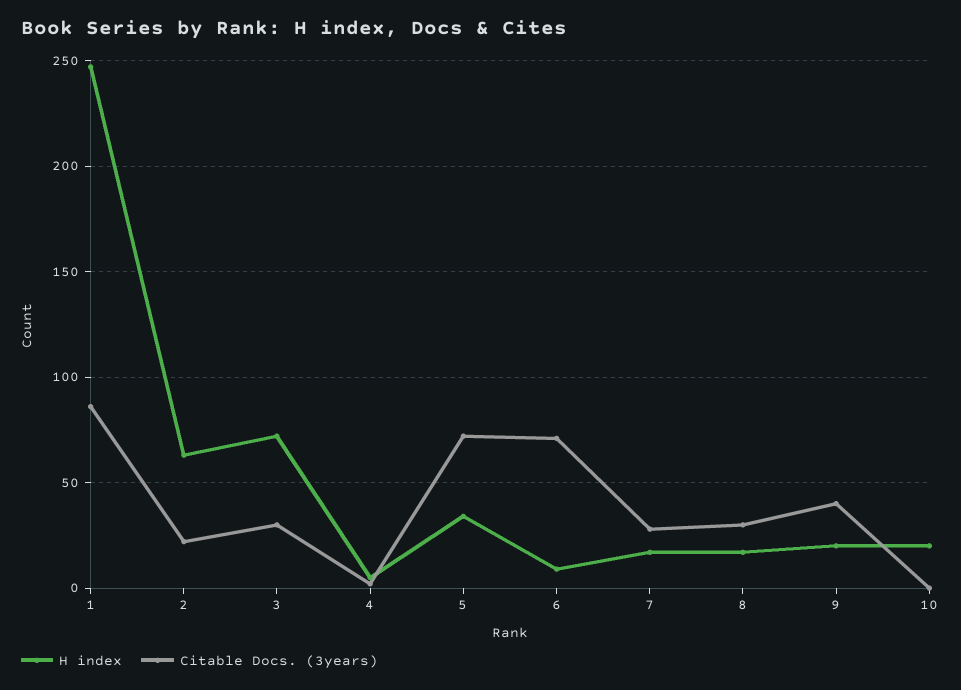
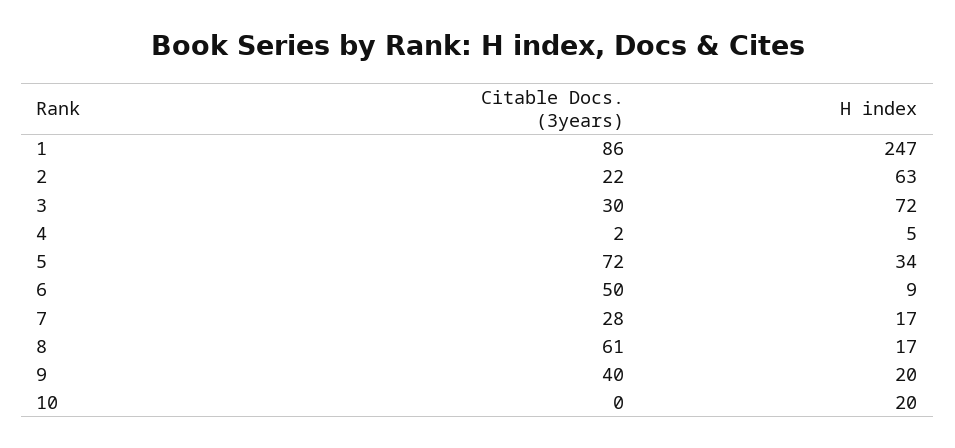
Citable Docs. (3years), 6: 70 -> 50
Citable Docs. (3years), 8: 30 -> 61

